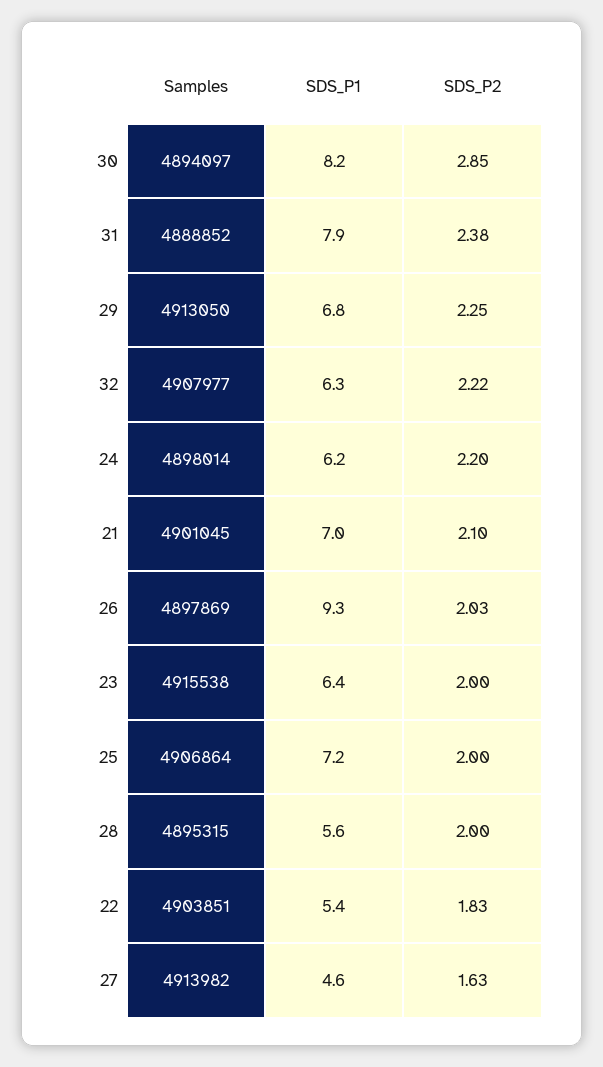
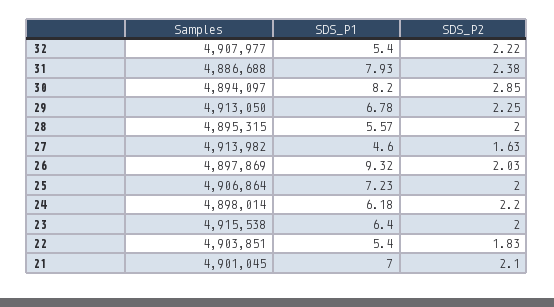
Samples, 31: 4888852 -> 4886688
SDS_P1, 32: 6.3 -> 5.4

